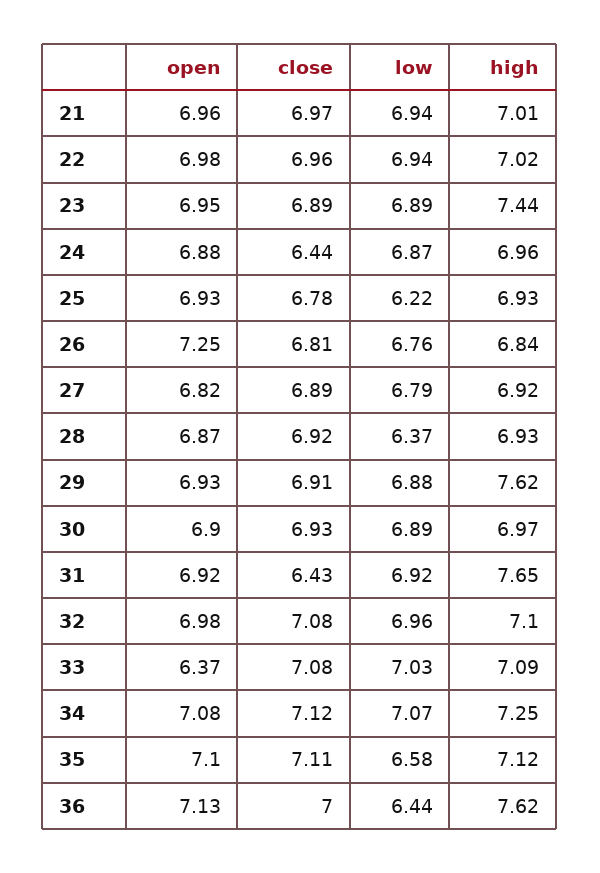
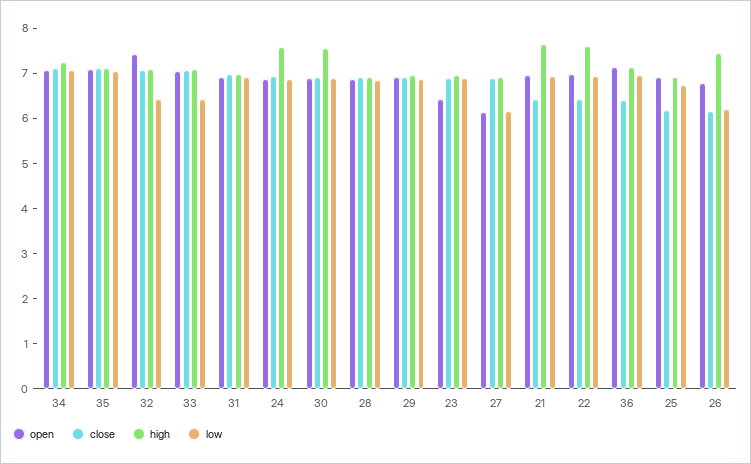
close, 21: 6.97 -> 6.4
high, 21: 7.01 -> 7.6
close, 22: 6.96 -> 6.4
high, 22: 7.02 -> 7.6
open, 23: 6.95 -> 6.4
high, 23: 7.44 -> 7
close, 24: 6.44 -> 7
high, 24: 6.96 -> 7.6
close, 25: 6.78 -> 6.2
low, 25: 6.22 -> 6.8
open, 26: 7.25 -> 6.8
close, 26: 6.81 -> 6.2
low, 26: 6.76 -> 6.2
high, 26: 6.84 -> 7.4
open, 27: 6.82 -> 6.2
low, 27: 6.79 -> 6.2
low, 28: 6.37 -> 6.8
high, 29: 7.62 -> 7
high, 30: 6.97 -> 7.6
close, 31: 6.43 -> 7
high, 31: 7.65 -> 7
open, 32: 6.98 -> 7.4
low, 32: 6.96 -> 6.4
open, 33: 6.37 -> 7
low, 33: 7.03 -> 6.4
low, 35: 6.58 -> 7
close, 36: 7 -> 6.4
low, 36: 6.44 -> 7
high, 36: 7.62 -> 7.2

